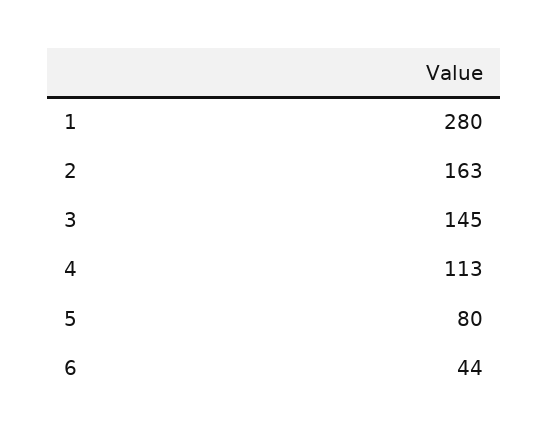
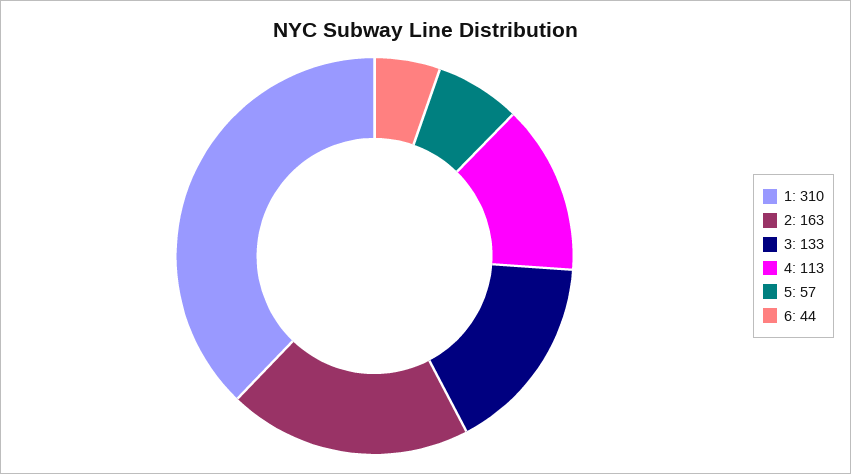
1: 280 -> 310
3: 145 -> 133
5: 80 -> 57

